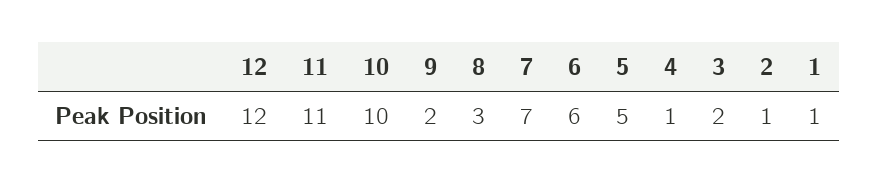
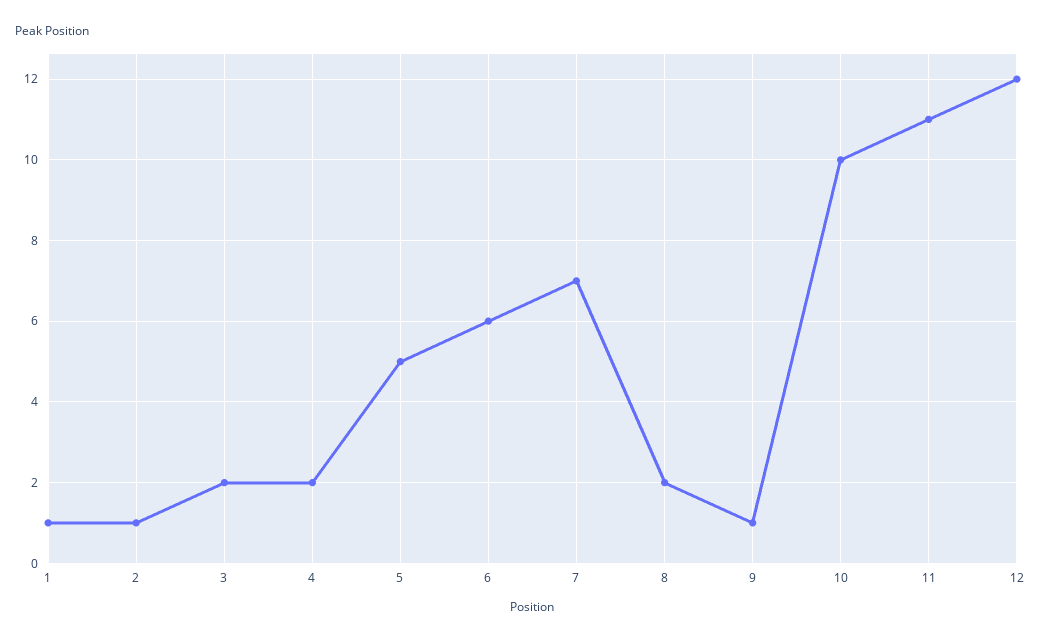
9: 2 -> 1
8: 3 -> 2
4: 1 -> 2

